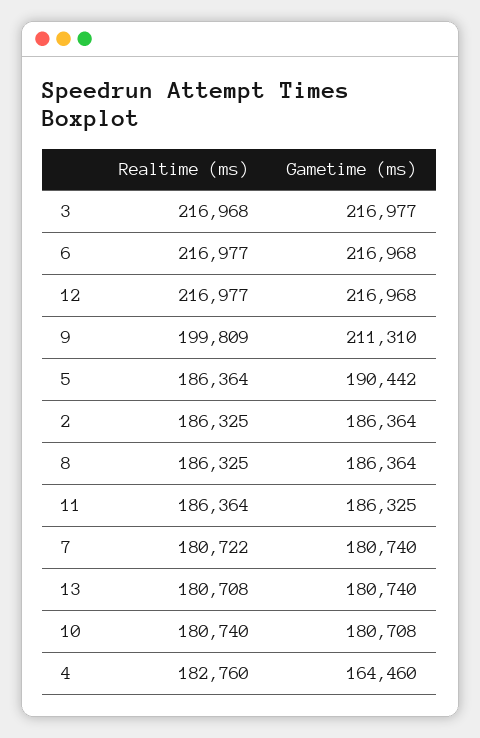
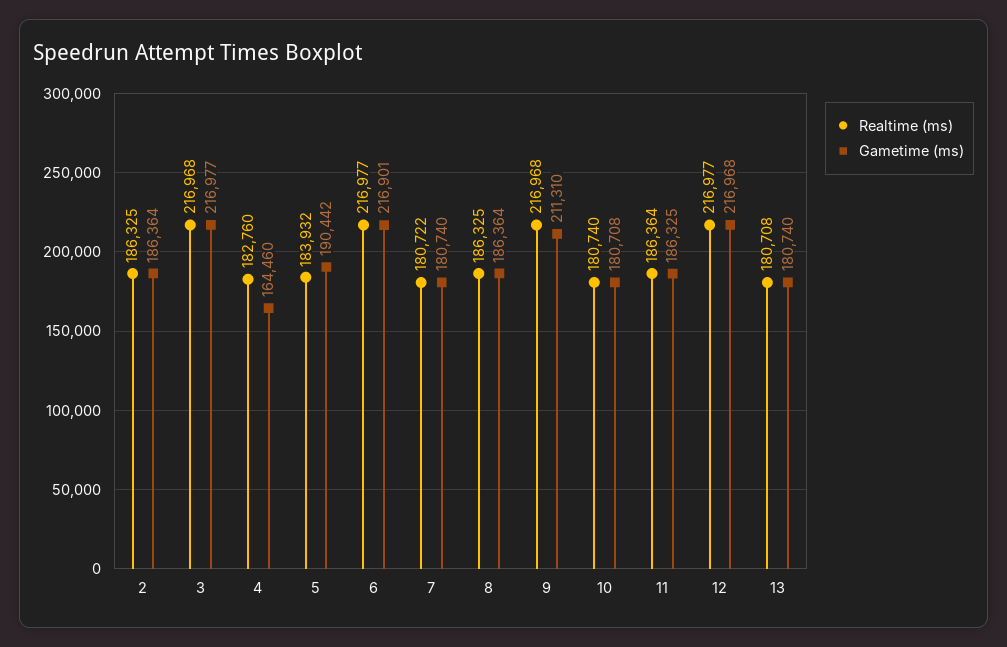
Gametime (ms), 6: 216968 -> 216901
Realtime (ms), 9: 199809 -> 216968
Realtime (ms), 5: 186364 -> 183932

